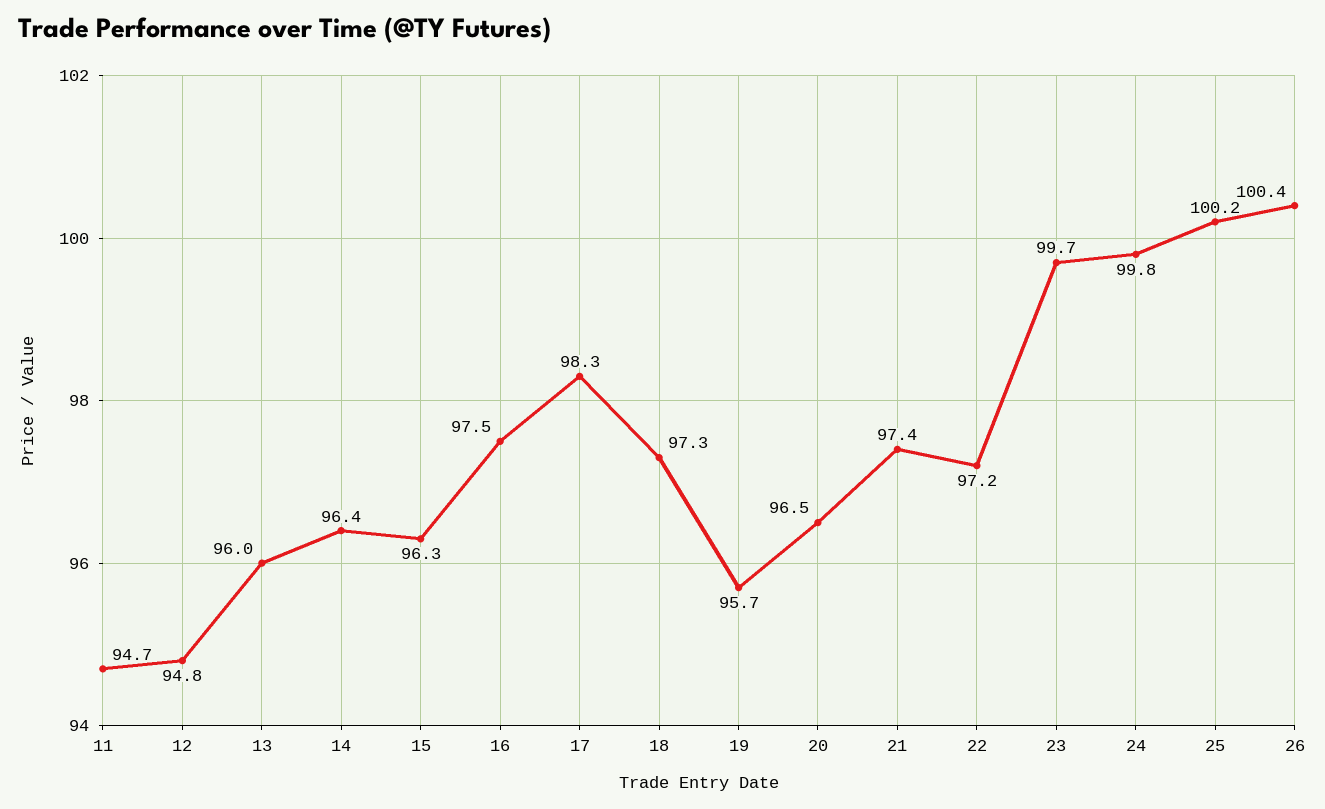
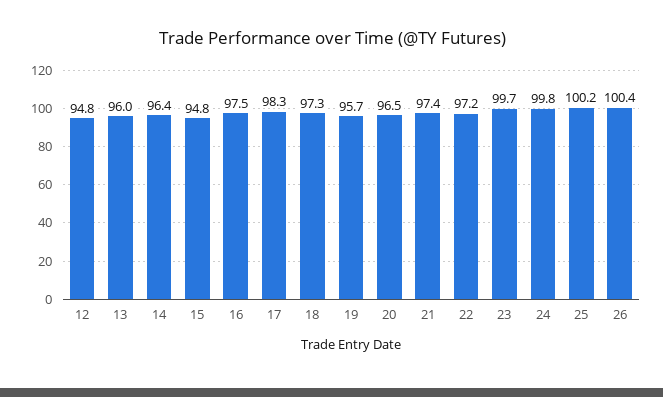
11: 94.7 -> none
15: 96.3 -> 94.8

